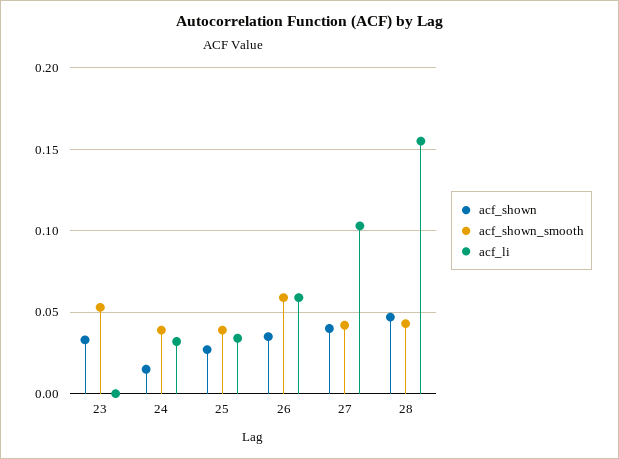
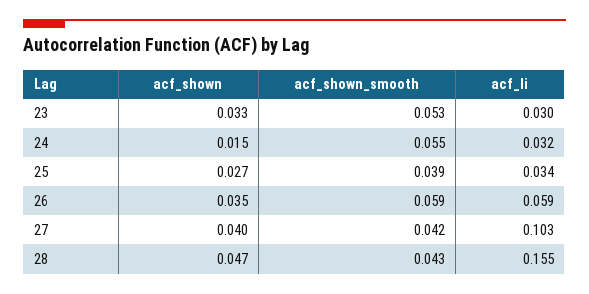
acf_li, 23: 0 -> 0.03
acf_shown_smooth, 24: 0.04 -> 0.055

